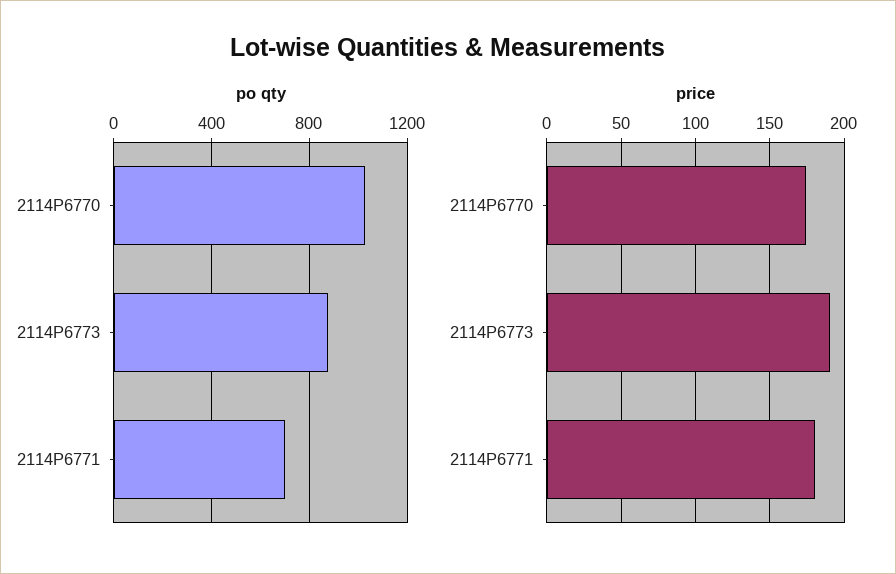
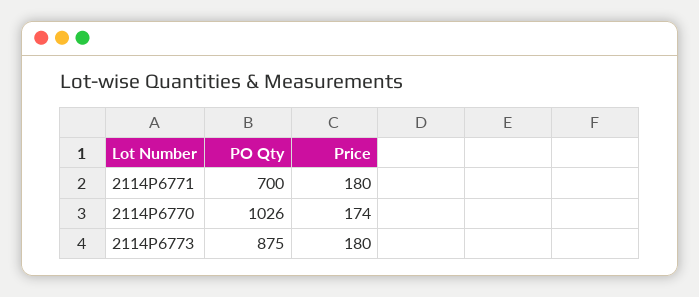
price, 2114P6773: 190 -> 180

